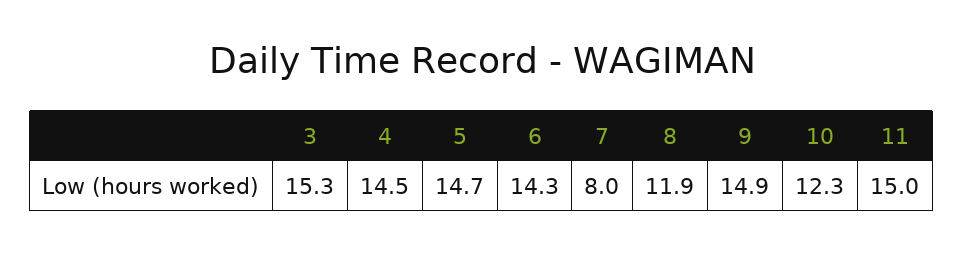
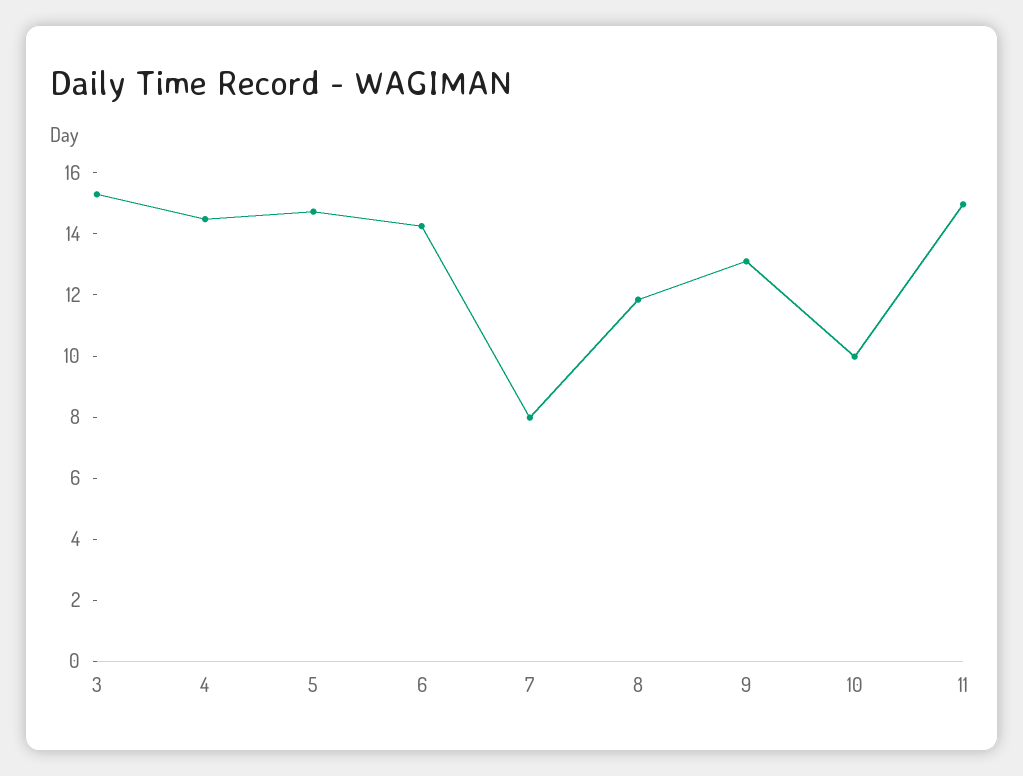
9: 14.9 -> 13
10: 12.3 -> 10

